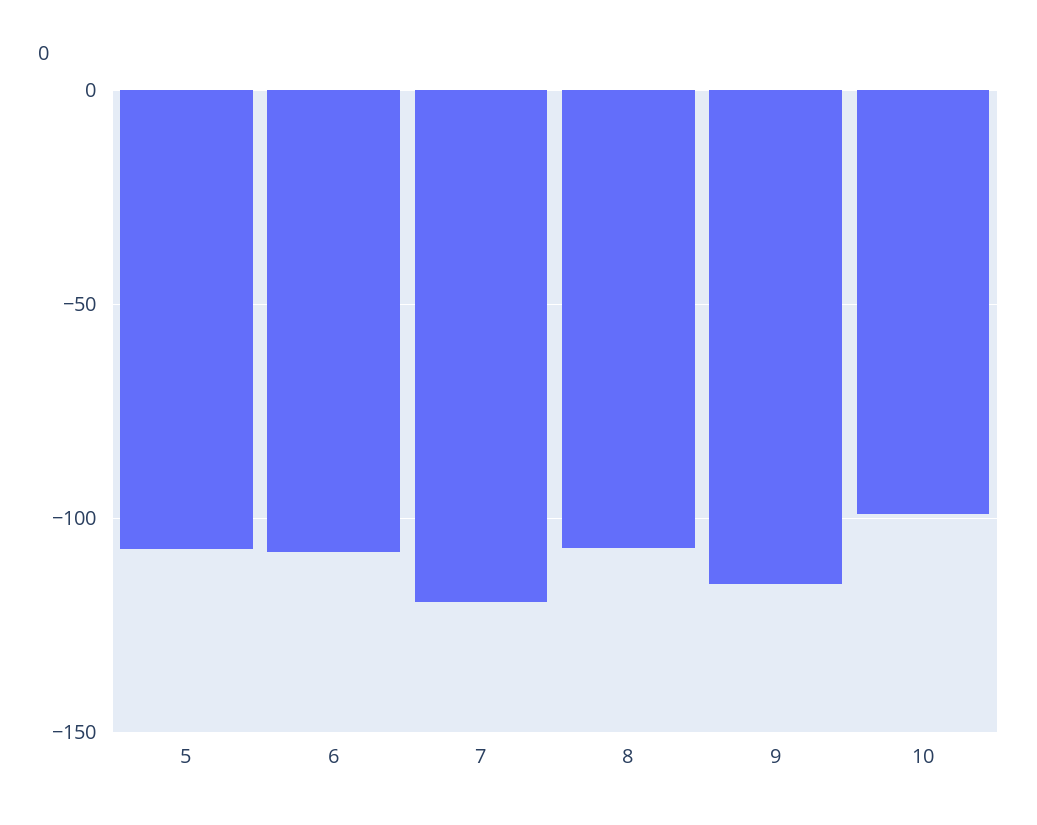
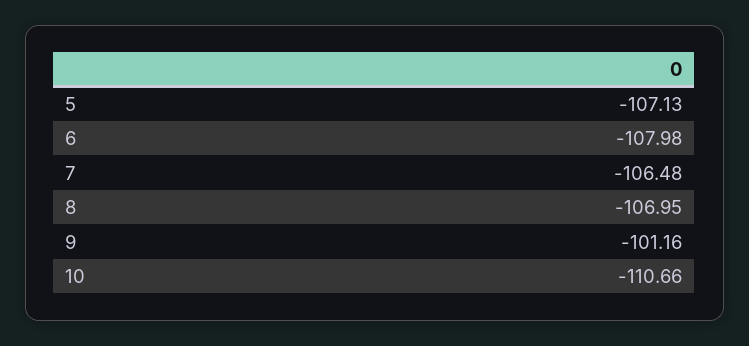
7: -120 -> -106.48
9: -115 -> -101.16
10: -100 -> -110.66

